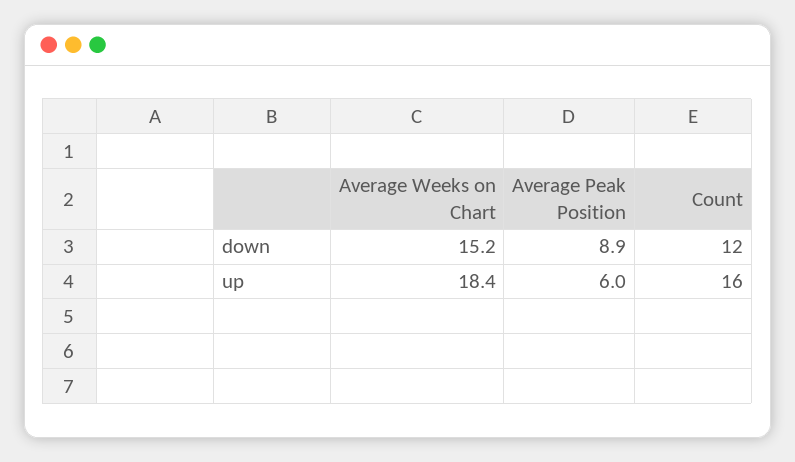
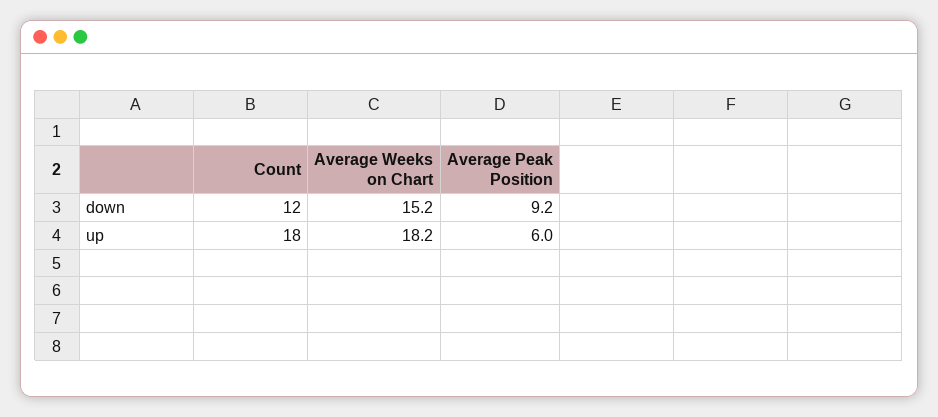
Average Peak Position, down: 8.9 -> 9.2
Average Weeks on Chart, up: 18.4 -> 18.2
Count, up: 16 -> 18

